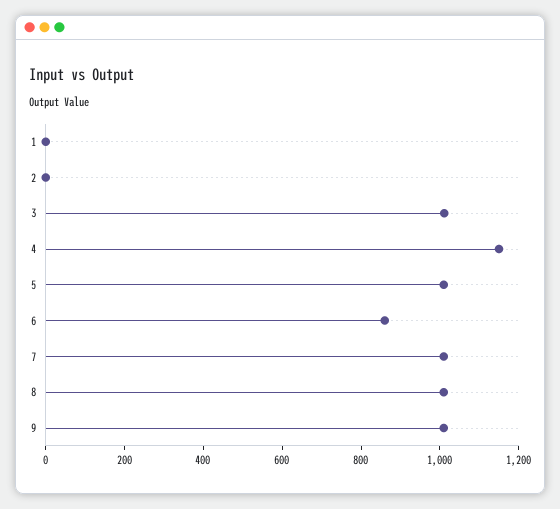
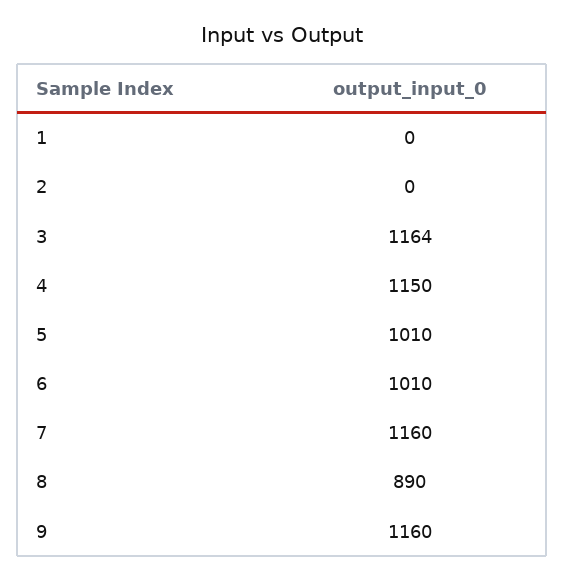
3: 1000 -> 1164
6: 850 -> 1010
7: 1000 -> 1160
8: 1000 -> 890
9: 1000 -> 1160

